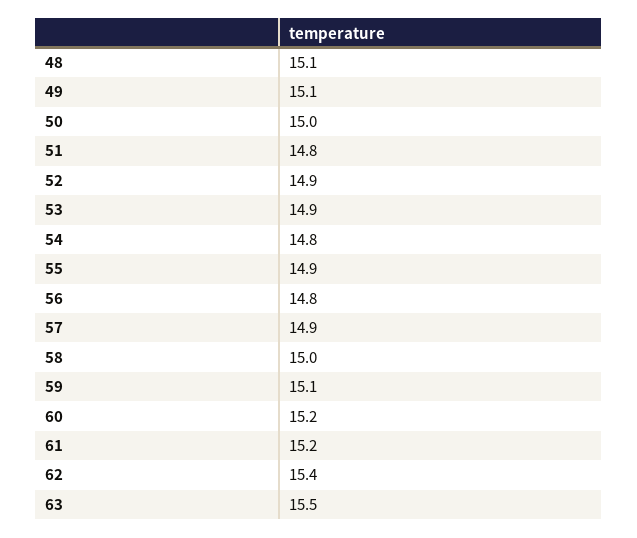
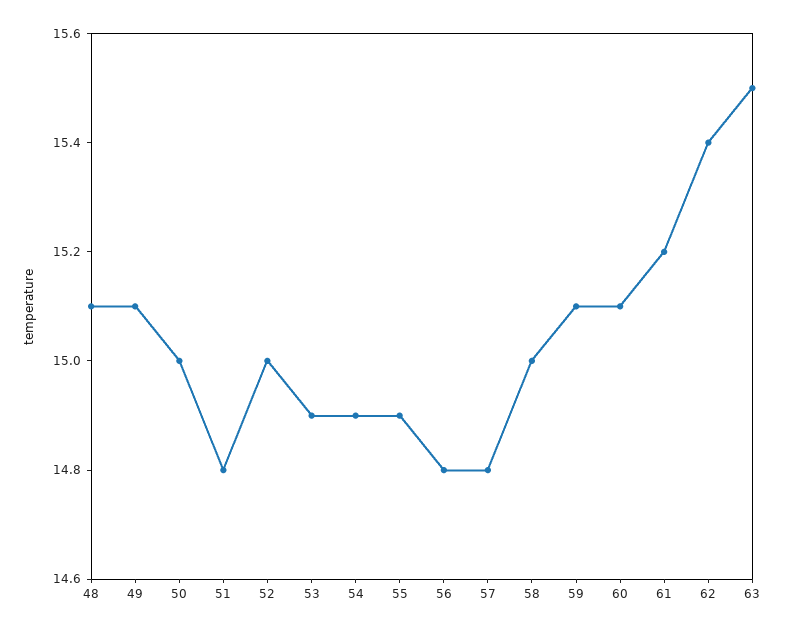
52: 14.9 -> 15
54: 14.8 -> 14.9
57: 14.9 -> 14.8
60: 15.2 -> 15.1

